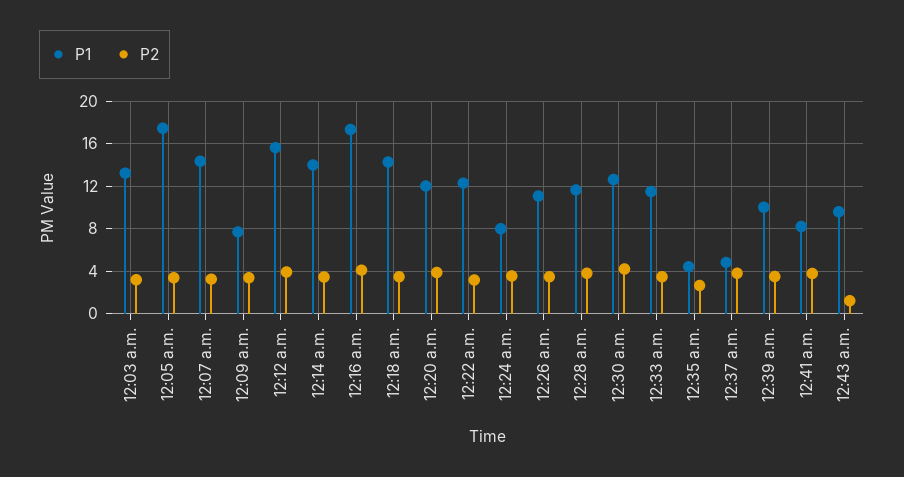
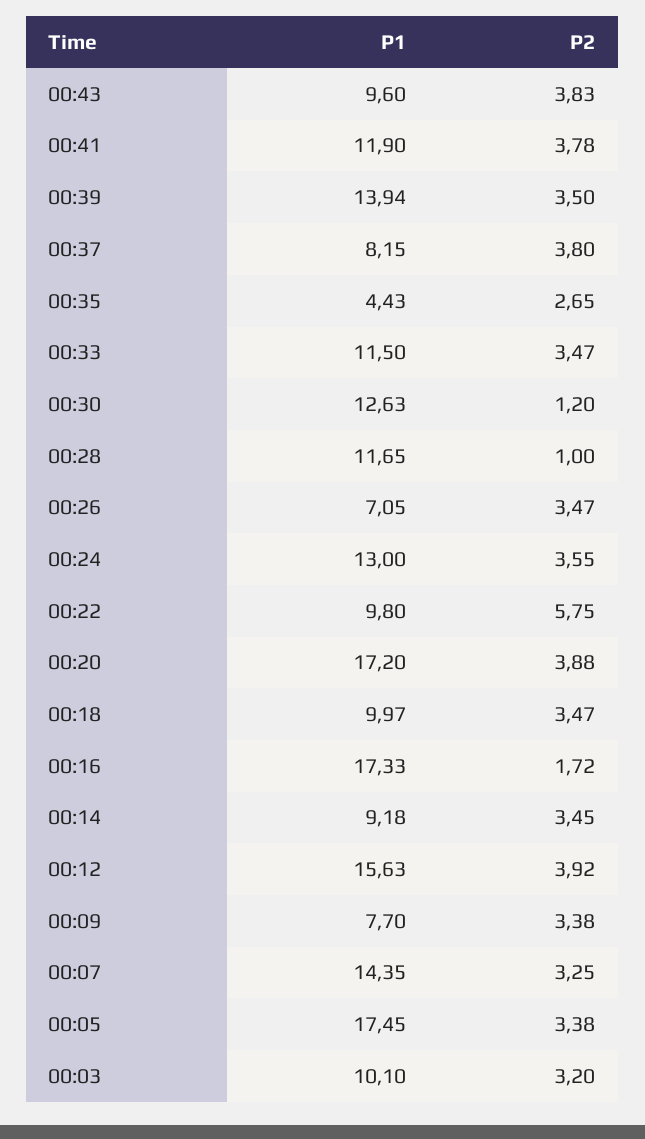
P1, 12:03 a.m.: 13 -> 10.1
P1, 12:14 a.m.: 14 -> 9.18
P2, 12:16 a.m.: 4 -> 1.72
P1, 12:18 a.m.: 14 -> 9.97
P1, 12:20 a.m.: 12 -> 17.2
P1, 12:22 a.m.: 12 -> 9.8
P2, 12:22 a.m.: 3 -> 5.75
P1, 12:24 a.m.: 8 -> 13
P1, 12:26 a.m.: 11 -> 7.05
P2, 12:28 a.m.: 4 -> 1
P2, 12:30 a.m.: 4 -> 1.2
P1, 12:37 a.m.: 5 -> 8.15
P1, 12:39 a.m.: 10 -> 13.94
P1, 12:41 a.m.: 8 -> 11.9
P2, 12:43 a.m.: 1 -> 3.83

